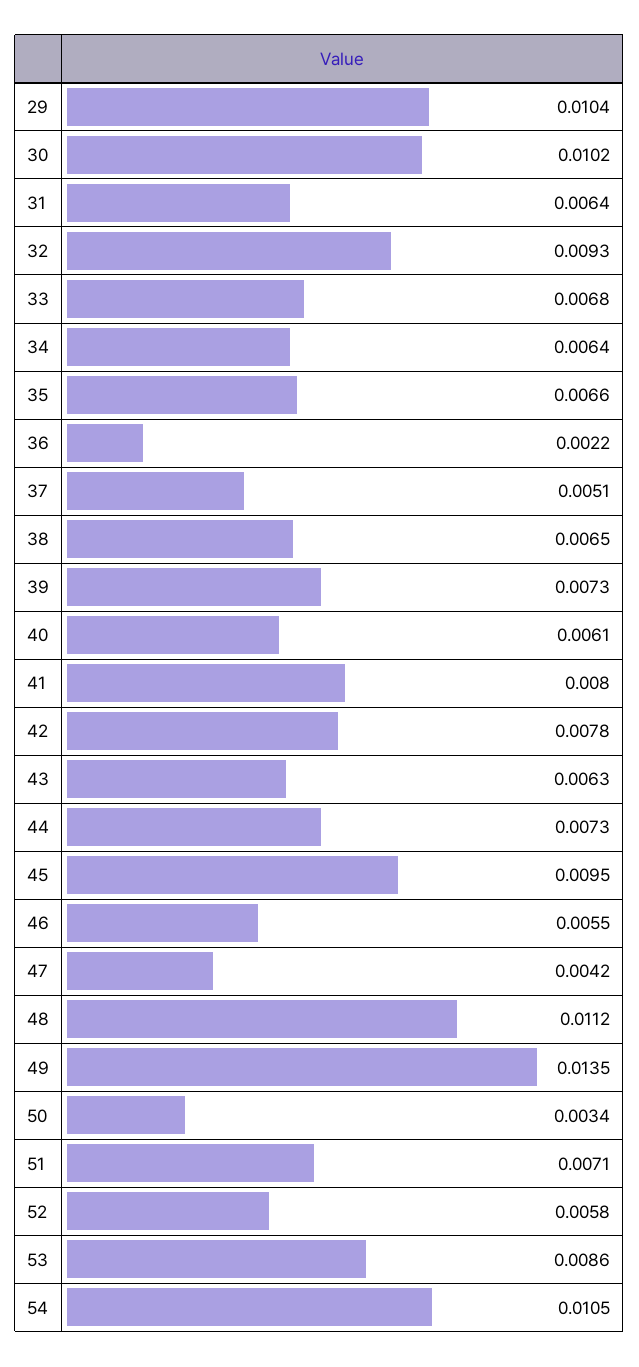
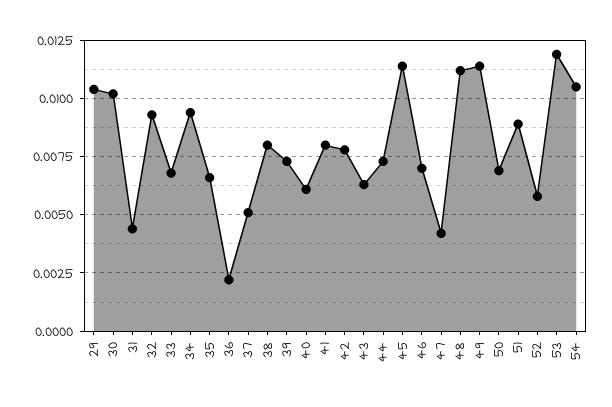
31: 0.0064 -> 0.0045
34: 0.0064 -> 0.0095
38: 0.0065 -> 0.008
45: 0.0095 -> 0.0115
46: 0.0055 -> 0.007
49: 0.0135 -> 0.0115
50: 0.0034 -> 0.007
51: 0.0071 -> 0.009
53: 0.0086 -> 0.012

